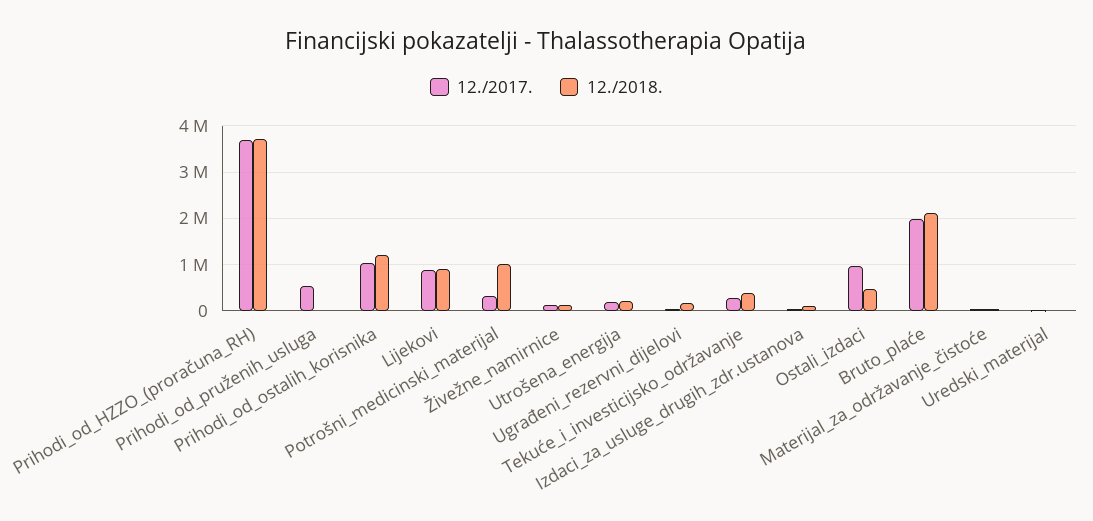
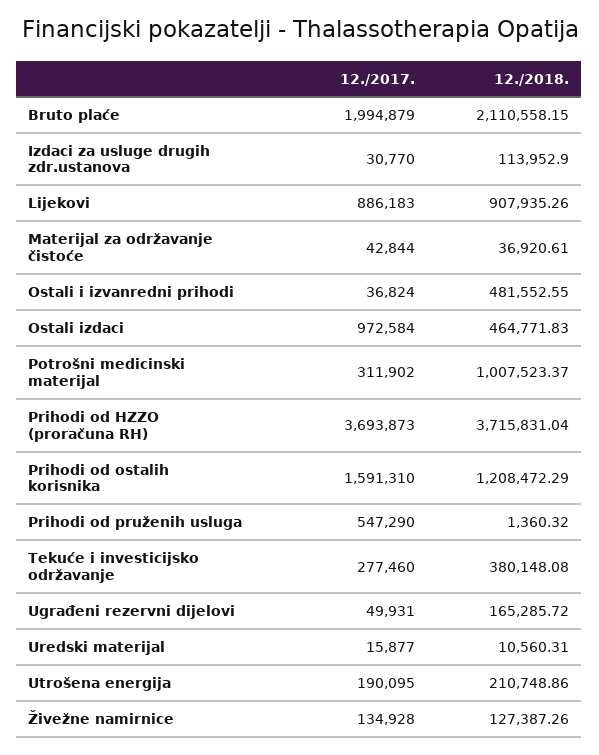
12./2017., Prihodi_od_ostalih_korisnika: 1000000 -> 1591310
12./2017., Ostali i izvanredni prihodi: none -> 36824
12./2018., Ostali i izvanredni prihodi: none -> 481552.55

